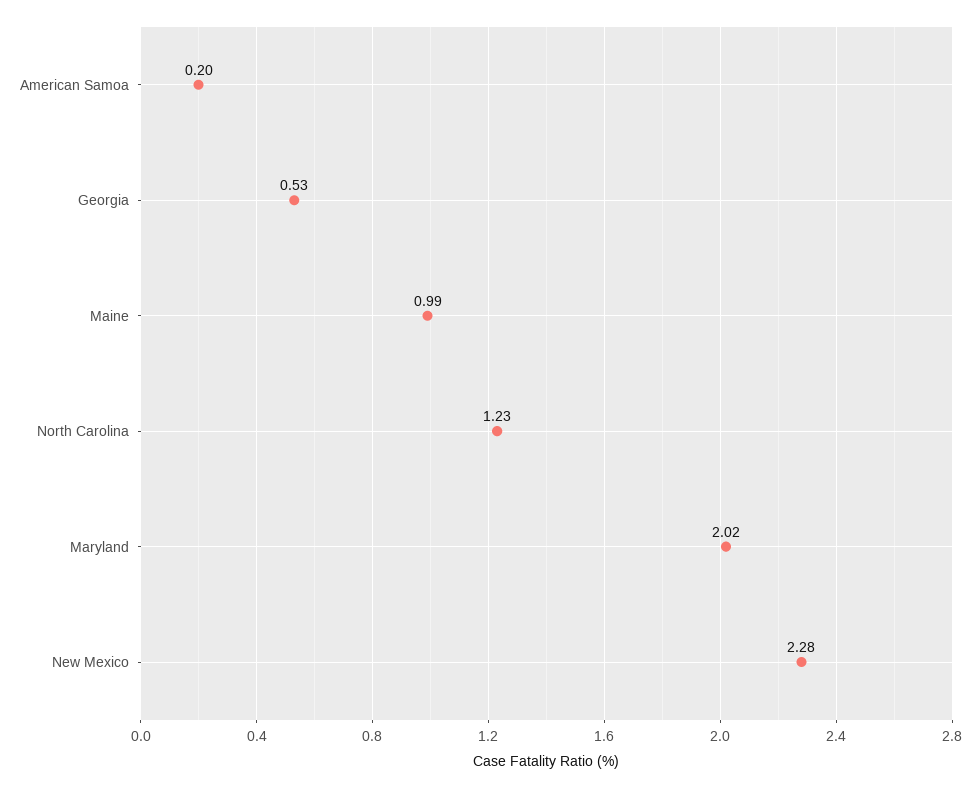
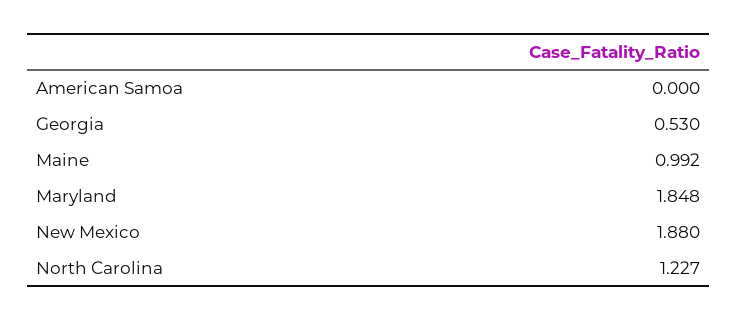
American Samoa: 0.2 -> 0
Maryland: 2.02 -> 1.848
New Mexico: 2.28 -> 1.88

